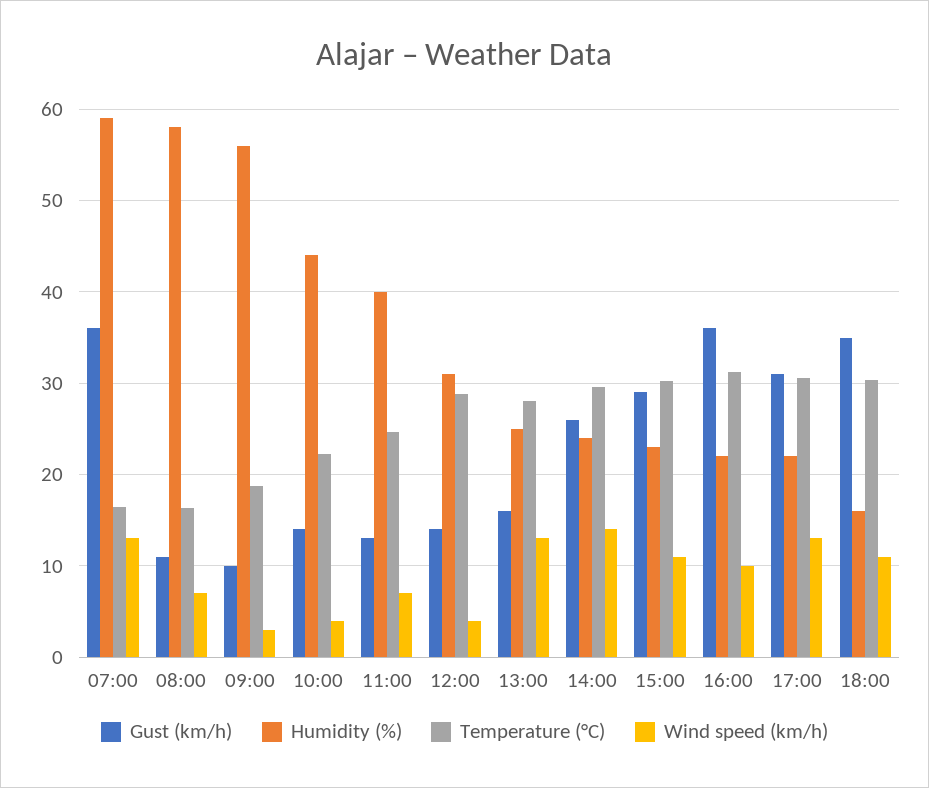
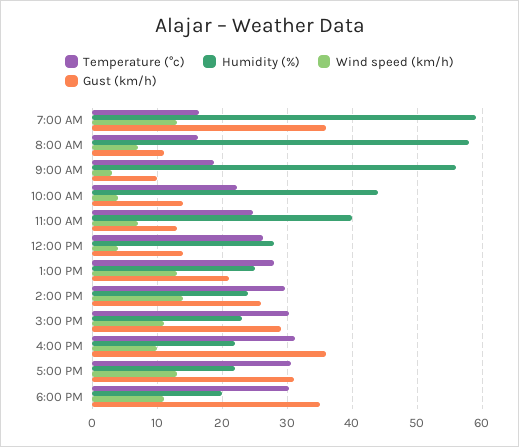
Humidity (%), 12:00: 31 -> 28
Temperature (°C), 12:00: 29 -> 26
Gust (km/h), 13:00: 16 -> 21
Humidity (%), 18:00: 16 -> 20

